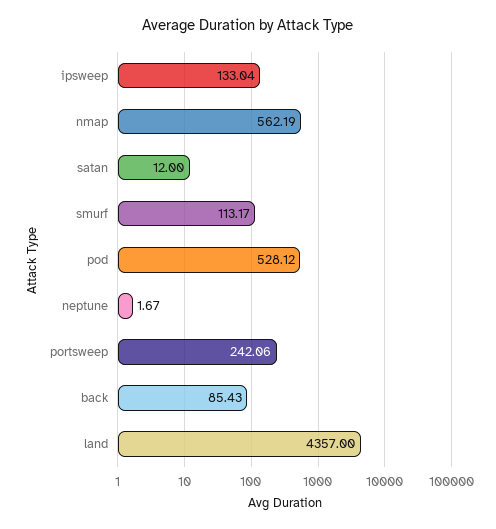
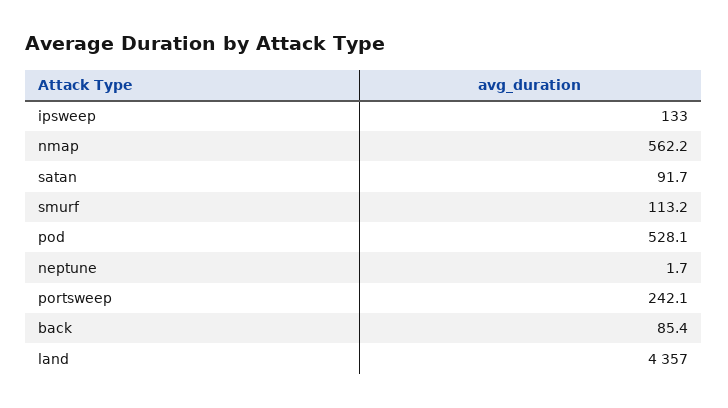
satan: 12 -> 91.7

